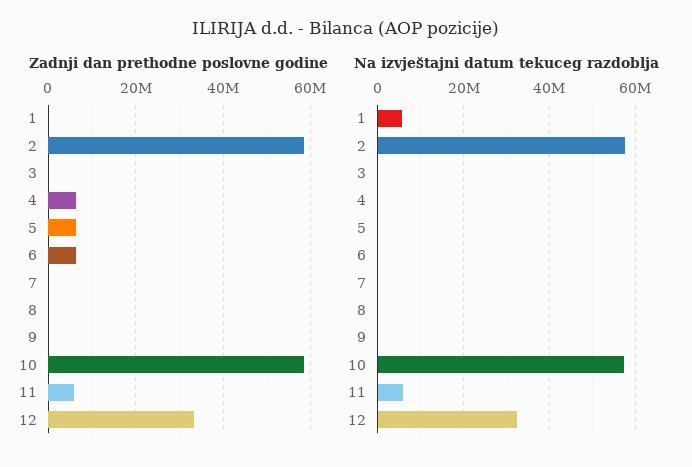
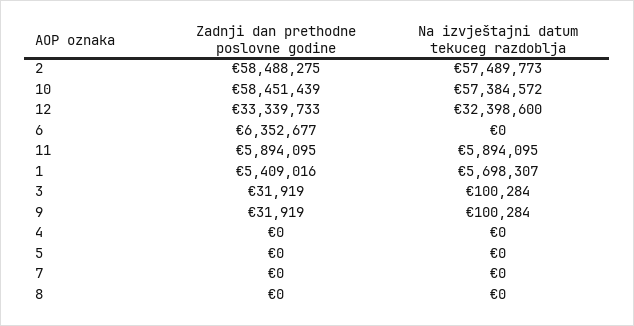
Zadnji dan prethodne poslovne godine, 1: 0 -> 5409016
Zadnji dan prethodne poslovne godine, 4: 6000000 -> 0
Zadnji dan prethodne poslovne godine, 5: 6000000 -> 0

